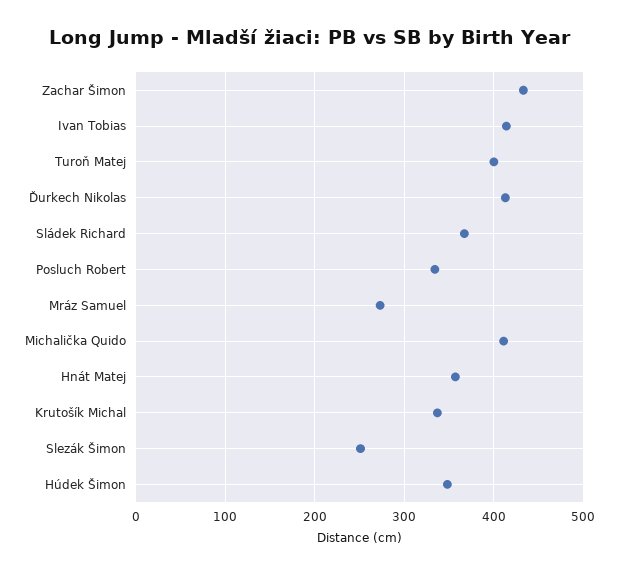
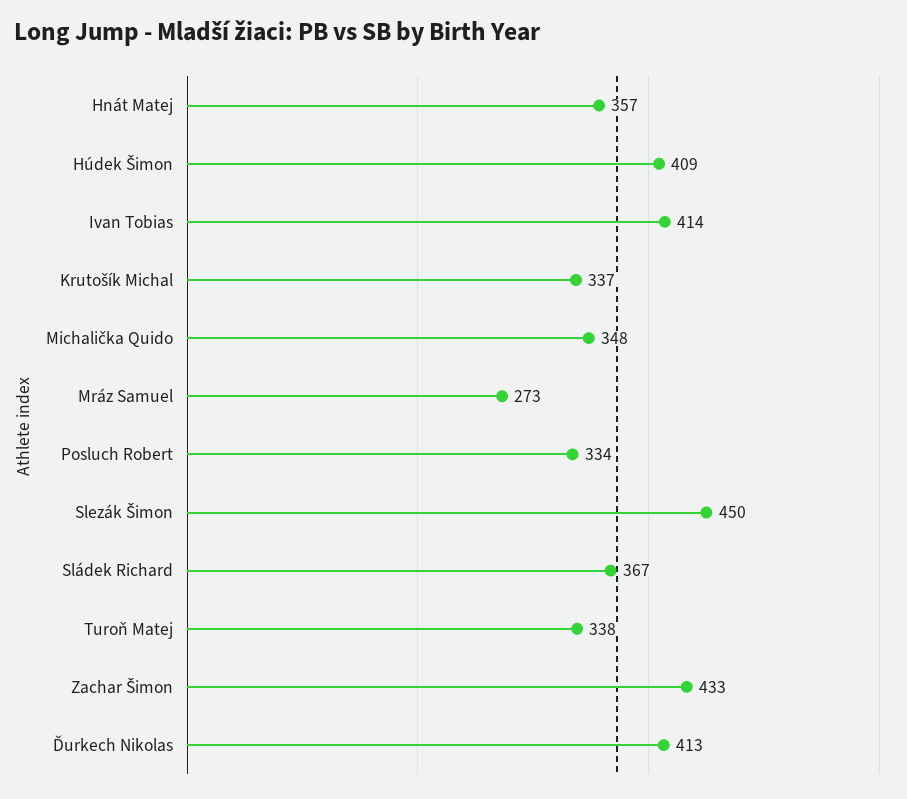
Turoň Matej: 400 -> 338
Michalička Quido: 410 -> 348
Slezák Šimon: 250 -> 450
Húdek Šimon: 350 -> 409

